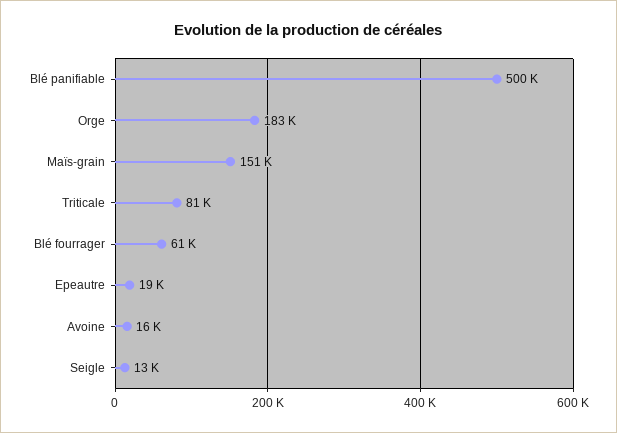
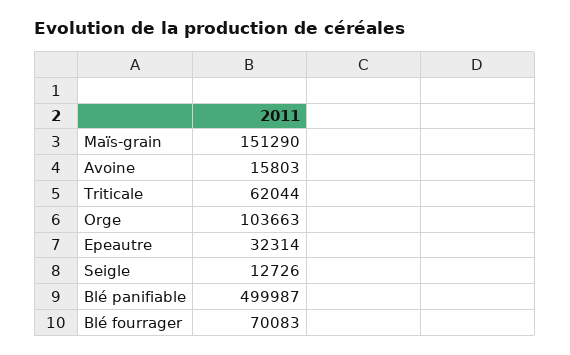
Orge: 183000 -> 103663
Triticale: 81000 -> 62044
Blé fourrager: 61000 -> 70083
Epeautre: 19000 -> 32314

